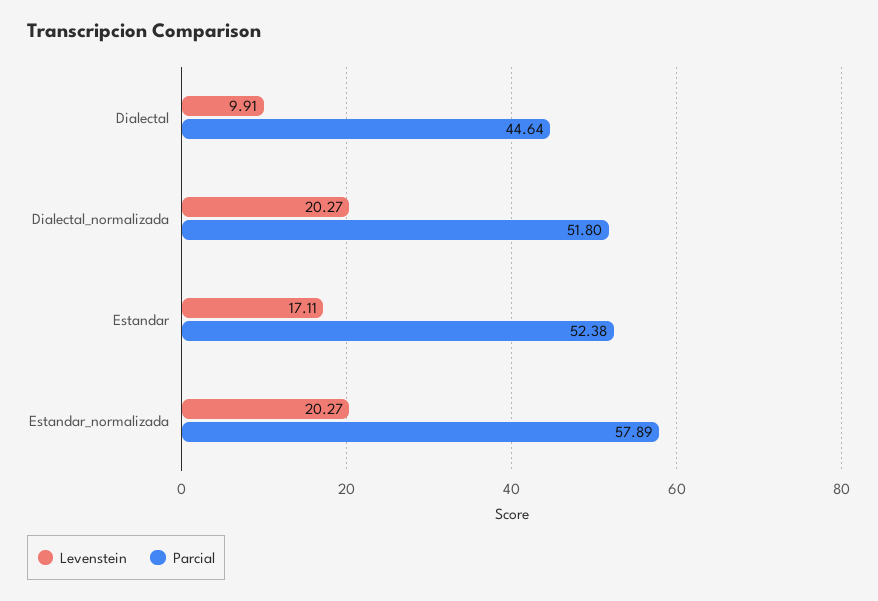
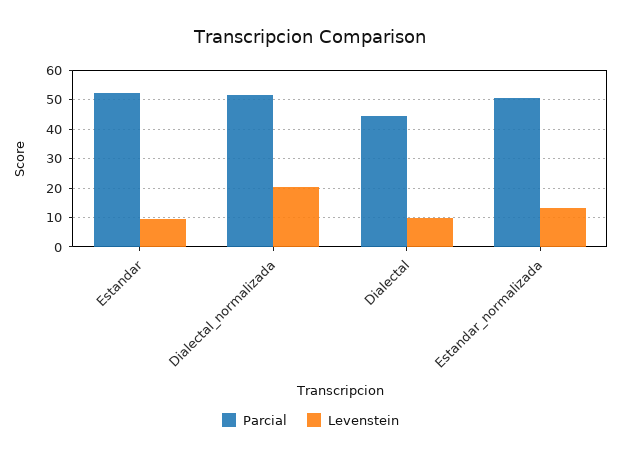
Levenstein, Estandar: 17.11 -> 10
Levenstein, Estandar_normalizada: 20.27 -> 12.5
Parcial, Estandar_normalizada: 57.89 -> 50

